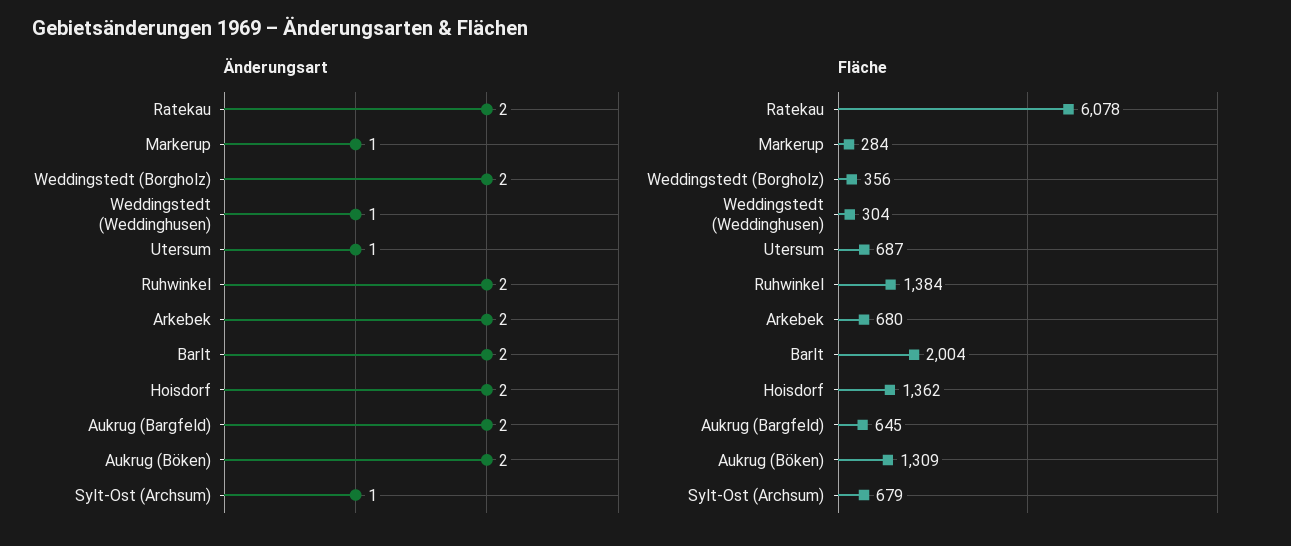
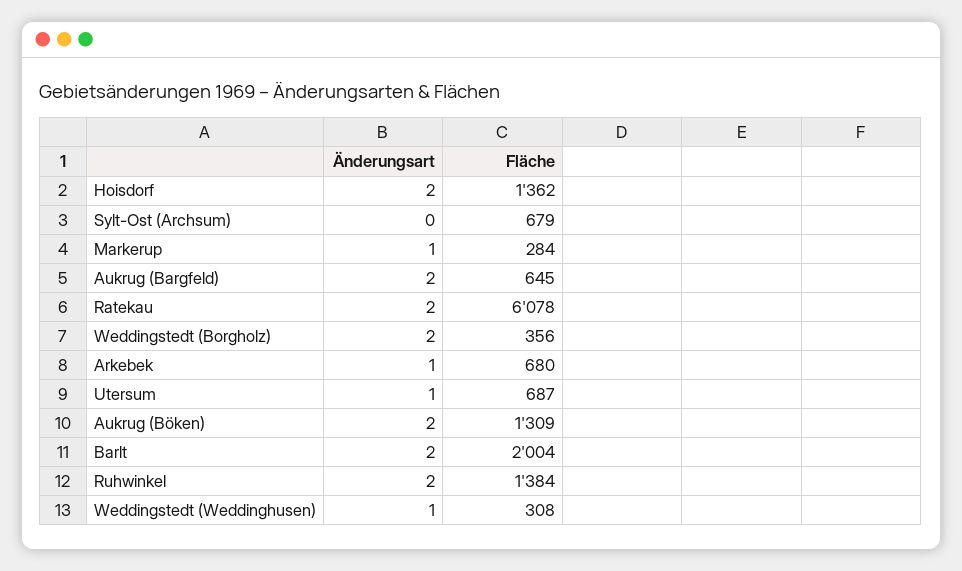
Änderungsart, Arkebek: 2 -> 1
Änderungsart, Sylt-Ost (Archsum): 1 -> 0
Fläche, Weddingstedt (Weddinghusen): 304 -> 308

